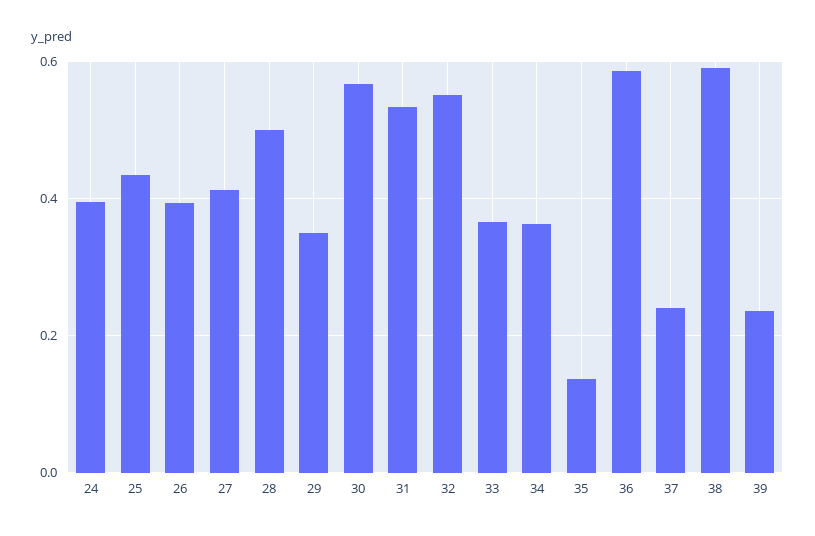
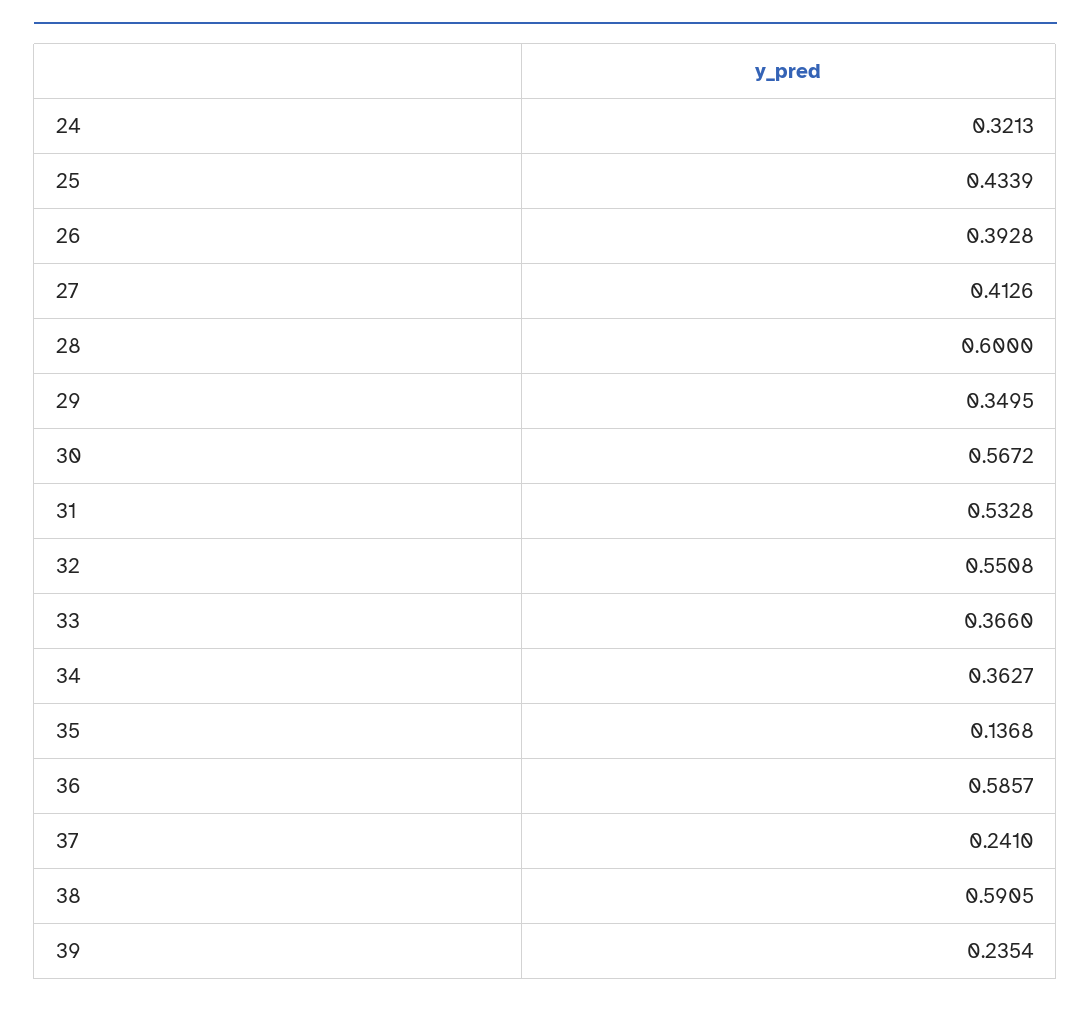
24: 0.4 -> 0.3213
28: 0.5 -> 0.6

